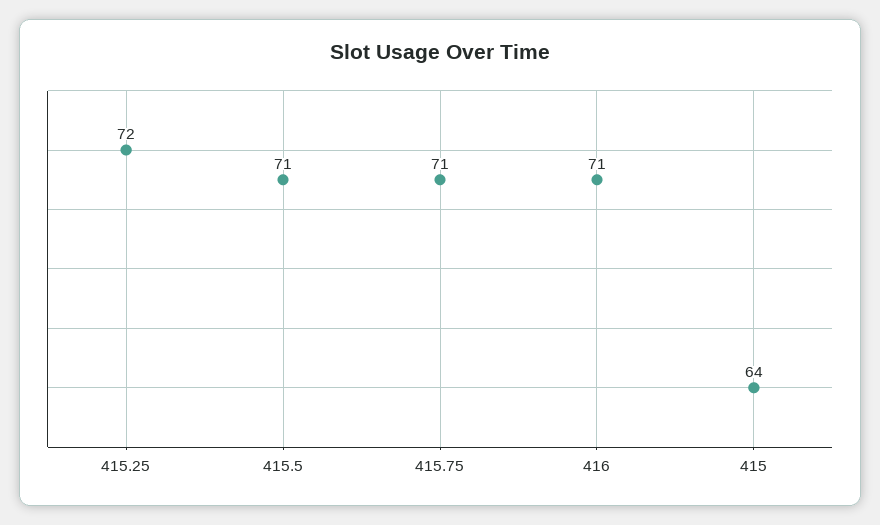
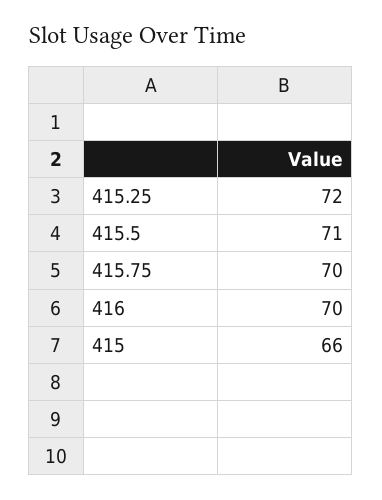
415.75: 71 -> 70
416: 71 -> 70
415: 64 -> 66

